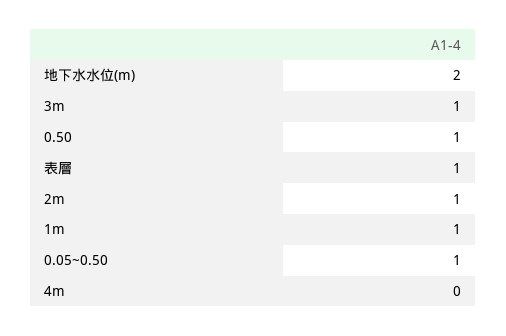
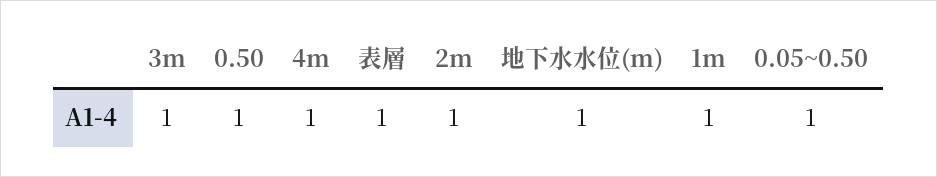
地下水水位(m): 2 -> 1
4m: 0 -> 1

